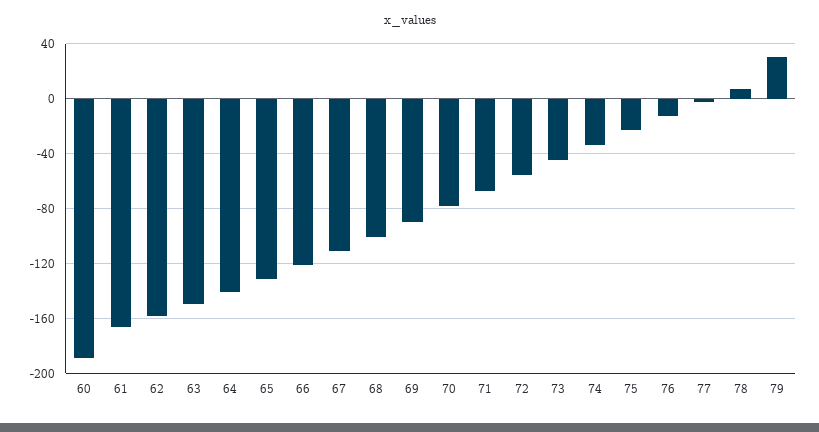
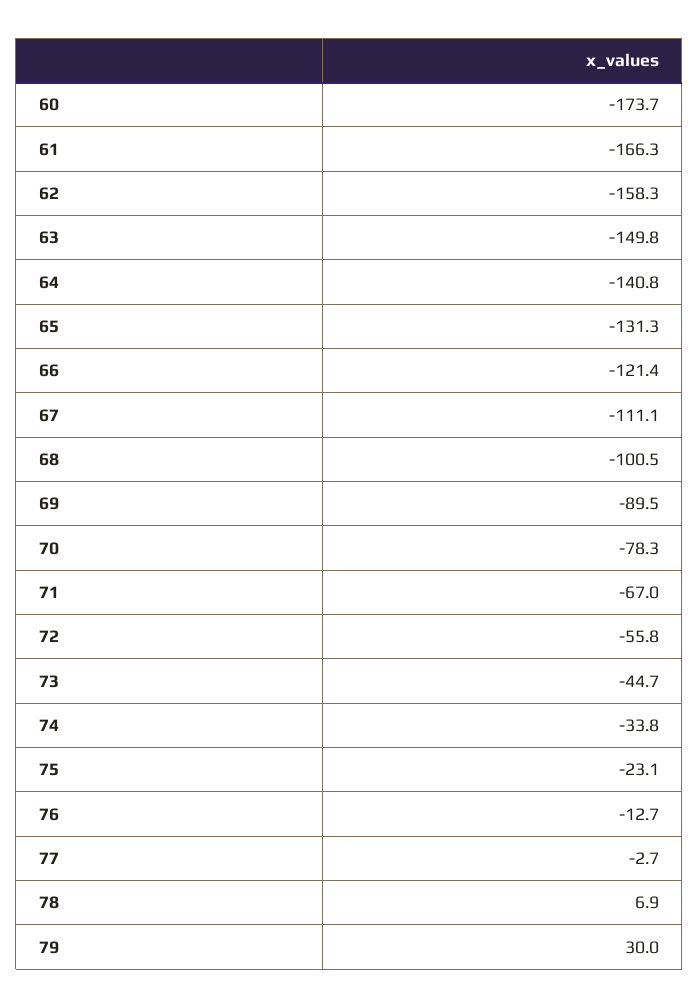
60: -190 -> -173.7

